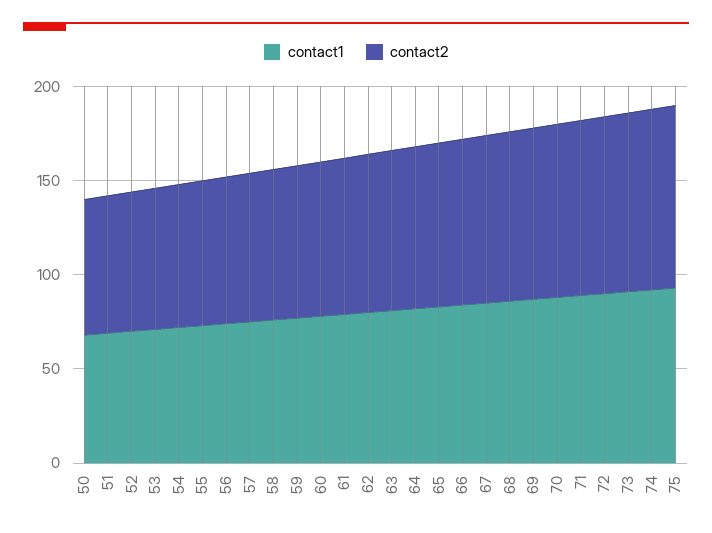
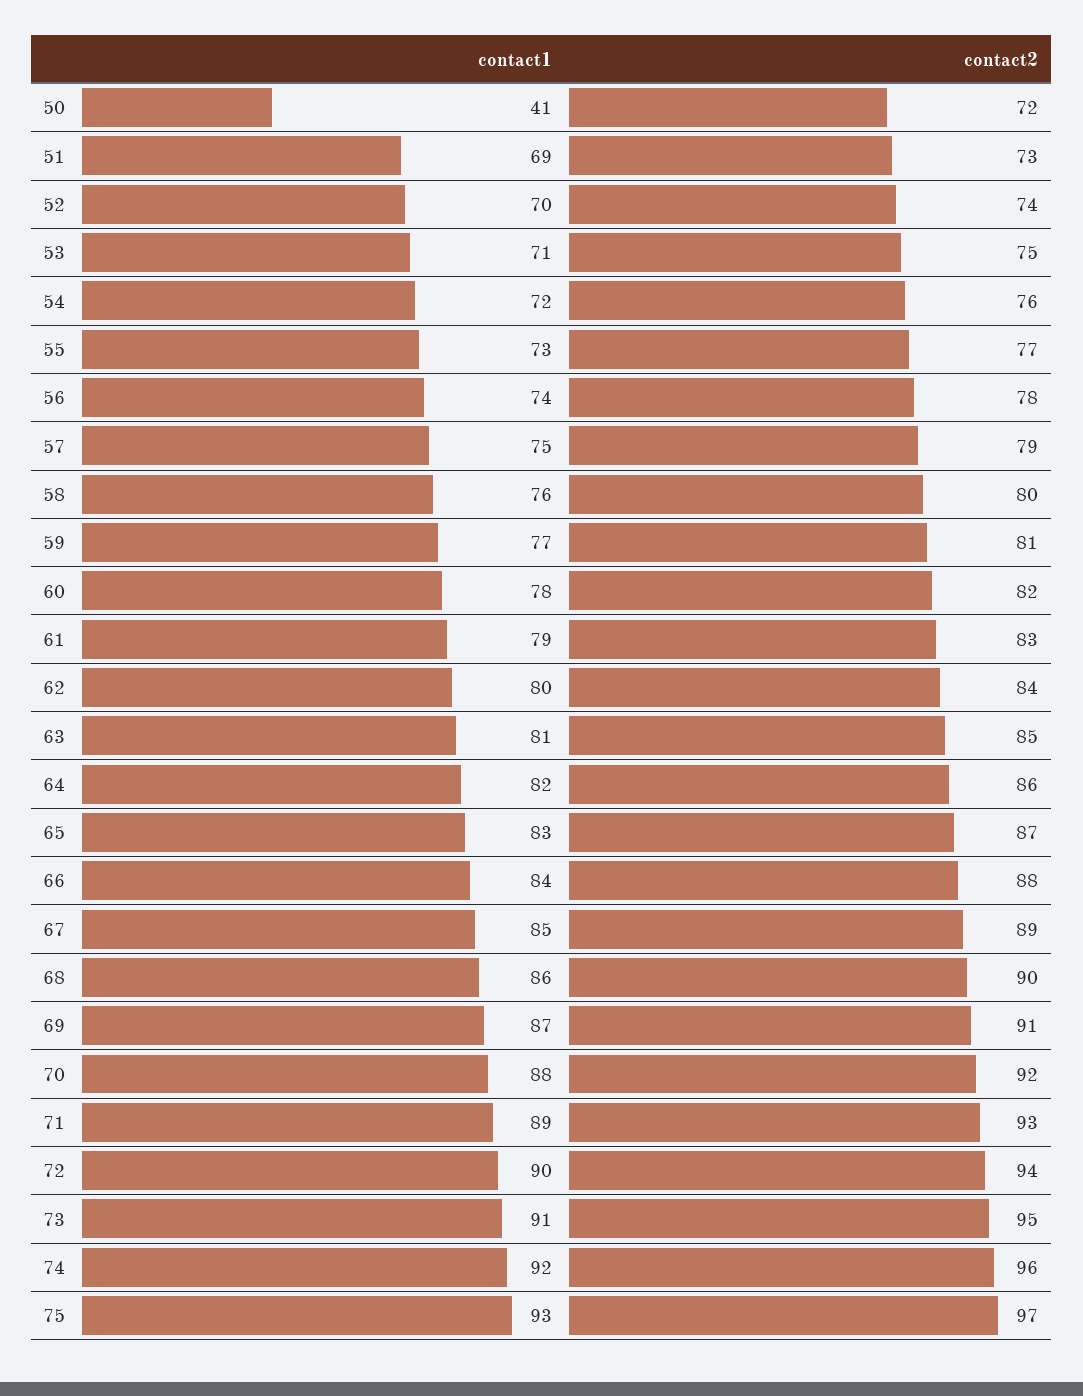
contact1, 50: 70 -> 41

